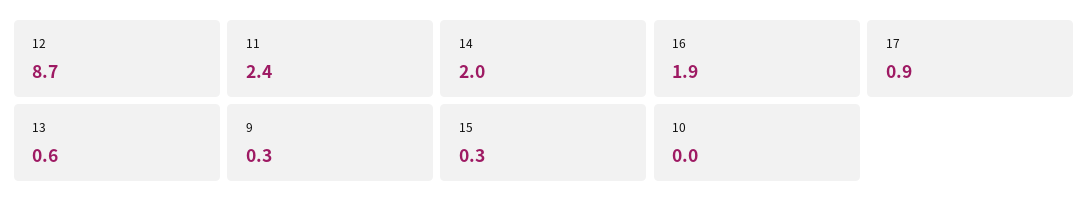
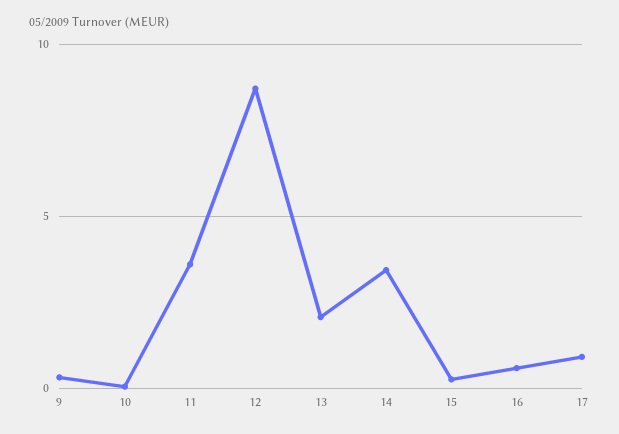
11: 2.4 -> 3.5
14: 2 -> 3.5
16: 1.9 -> 0.5
13: 0.6 -> 2

